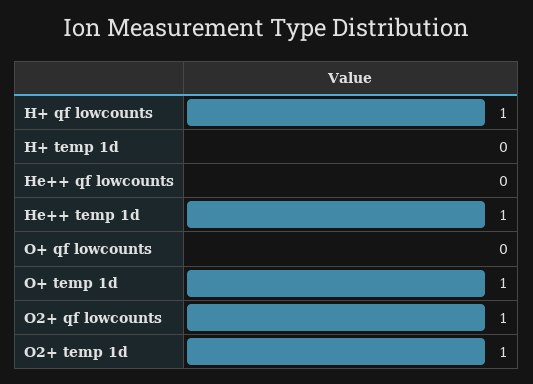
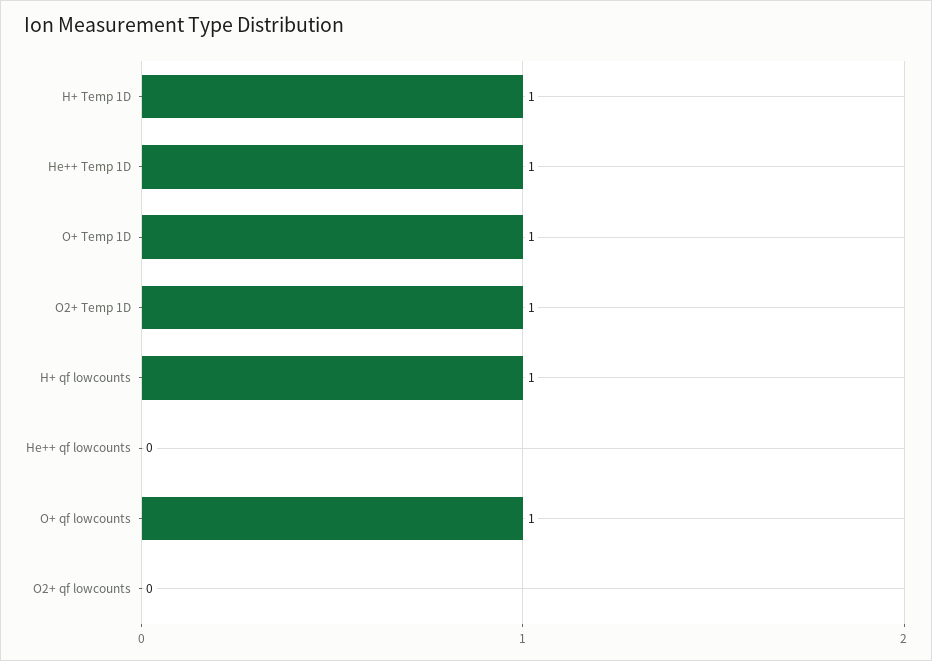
H+ temp 1d: 0 -> 1
O+ qf lowcounts: 0 -> 1
O2+ qf lowcounts: 1 -> 0

